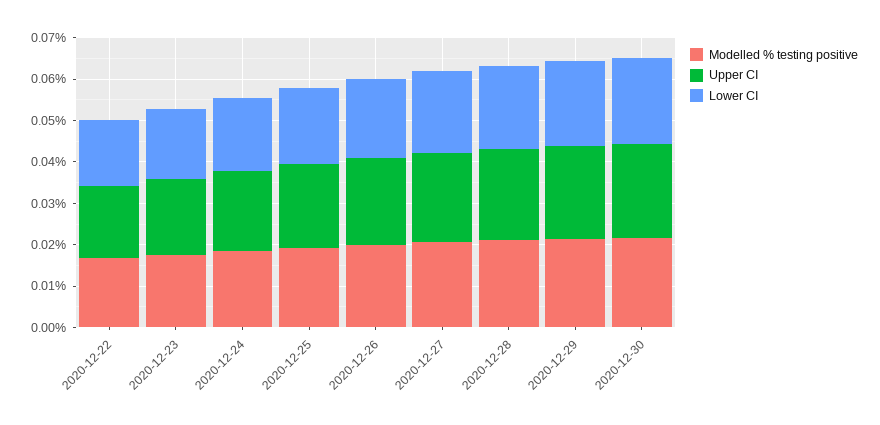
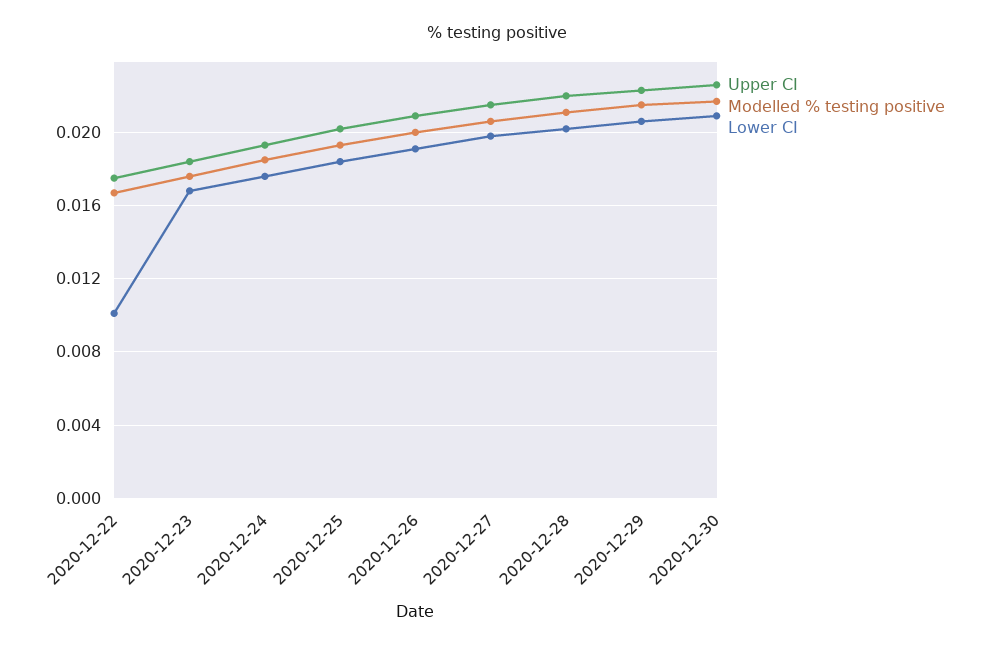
Lower CI, 2020-12-22: 0.016 -> 0.01

